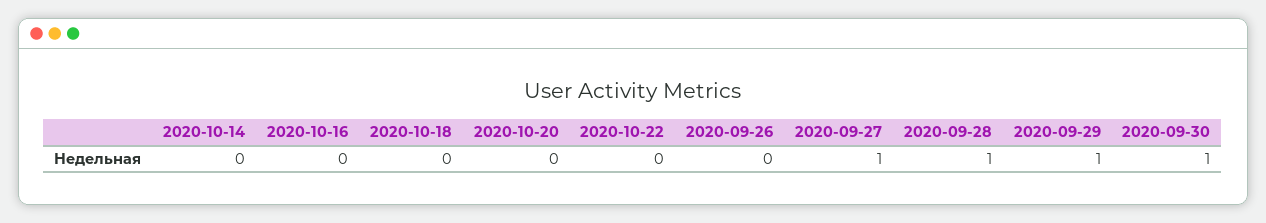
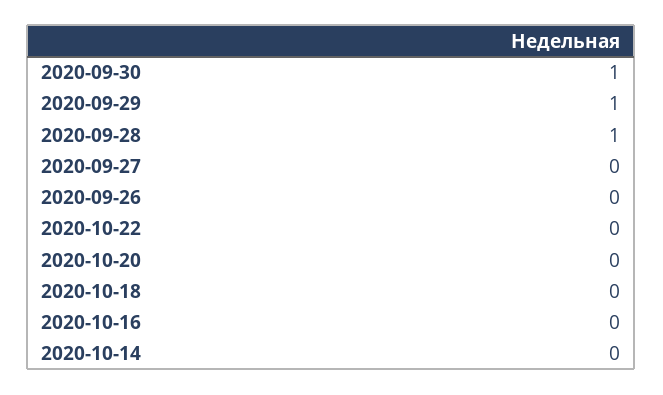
2020-09-27: 1 -> 0

